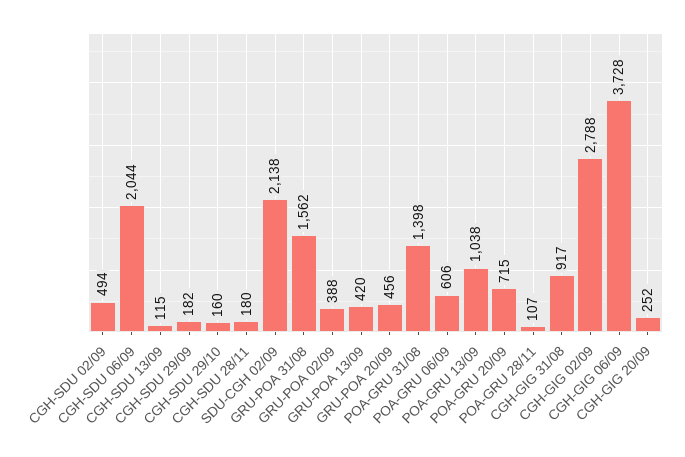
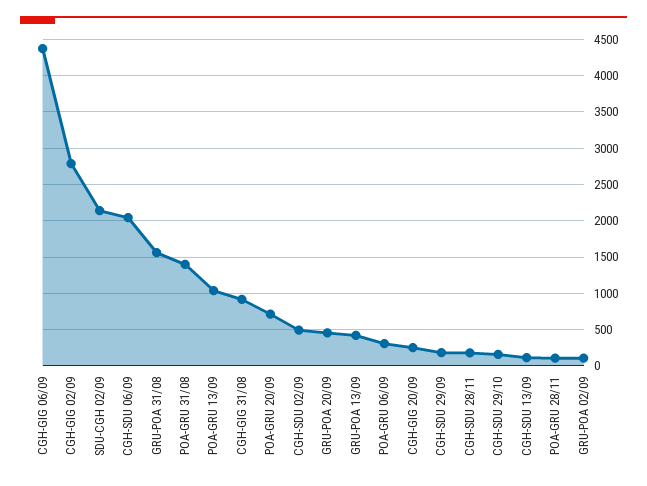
GRU-POA 02/09: 388 -> 100
POA-GRU 06/09: 606 -> 300
CGH-GIG 06/09: 3728 -> 4400

